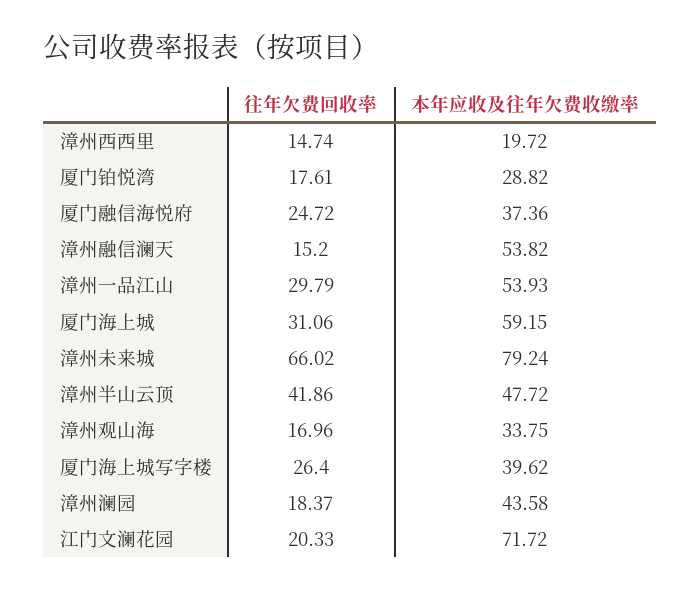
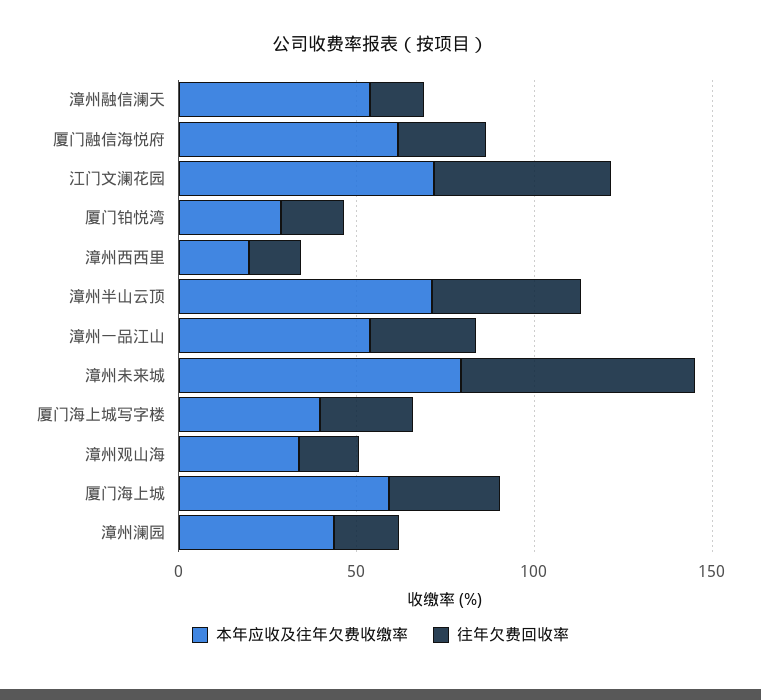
本年应收及往年欠费收缴率, 厦门融信海悦府: 37.36 -> 60
本年应收及往年欠费收缴率, 漳州半山云顶: 47.72 -> 70
往年欠费回收率, 江门文澜花园: 20.33 -> 50

